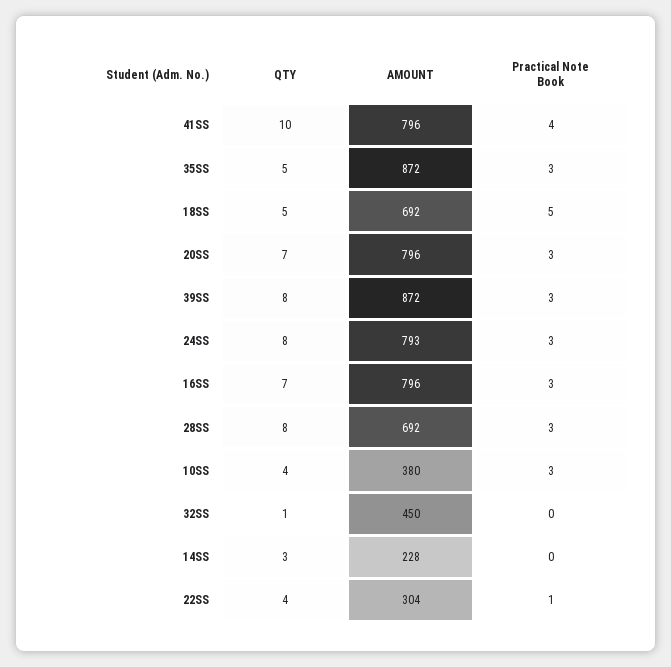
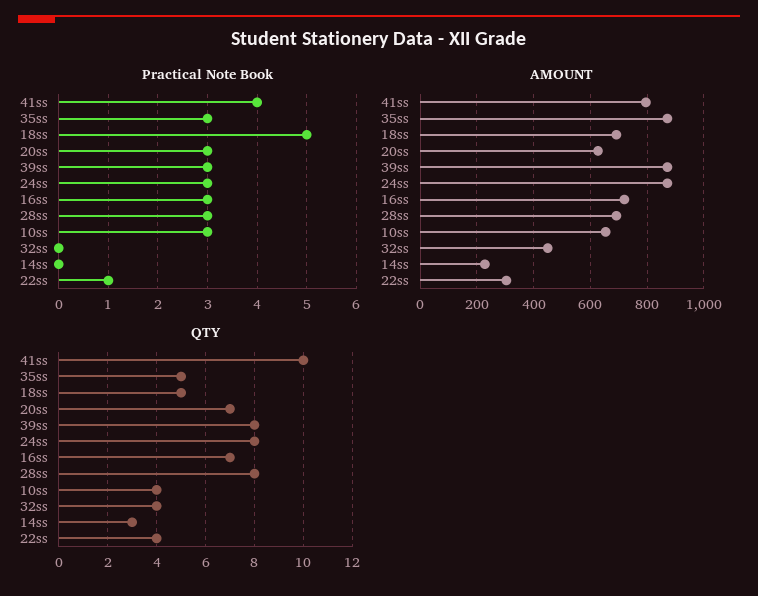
AMOUNT, 20SS: 796 -> 625
AMOUNT, 24SS: 793 -> 875
AMOUNT, 16SS: 796 -> 725
AMOUNT, 10SS: 380 -> 650
QTY, 32SS: 1 -> 4

